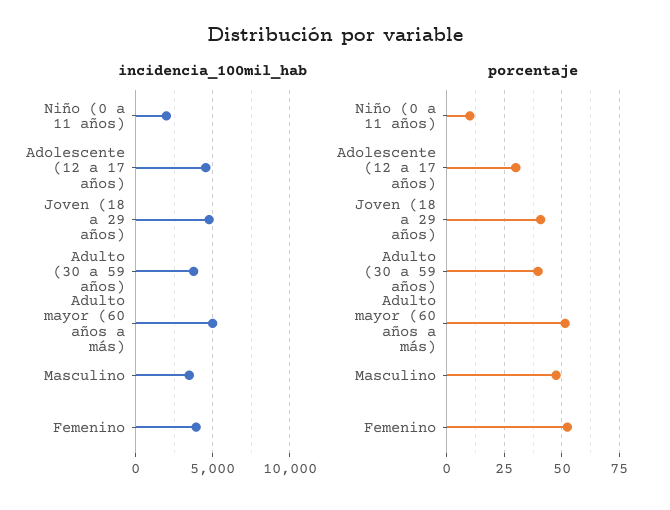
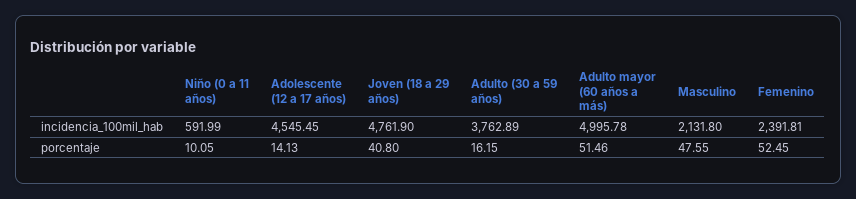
incidencia_100mil_hab, Niño (0 a 11 años): 2000 -> 591.99
incidencia_100mil_hab, Masculino: 3500 -> 2131.8
incidencia_100mil_hab, Femenino: 4000 -> 2391.81
porcentaje, Adolescente (12 a 17 años): 30 -> 14.13
porcentaje, Adulto (30 a 59 años): 40 -> 16.15

